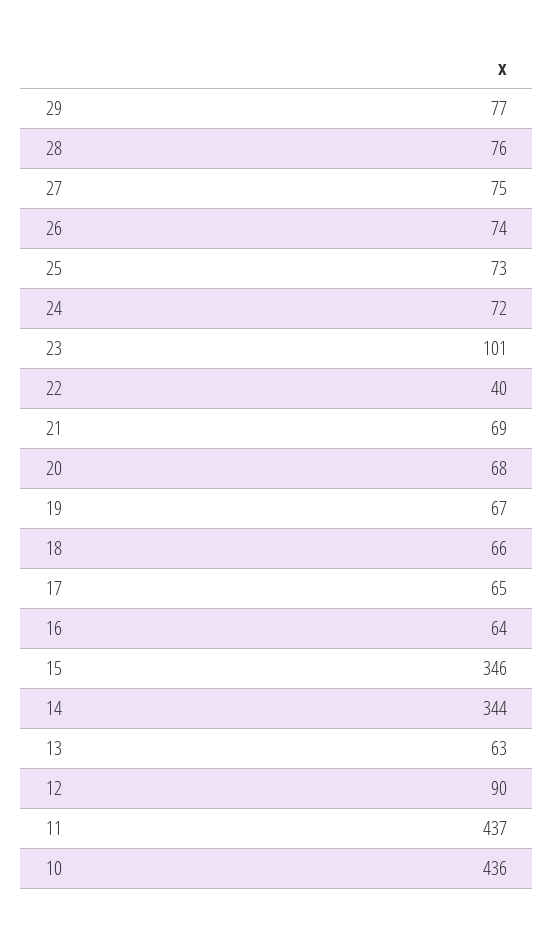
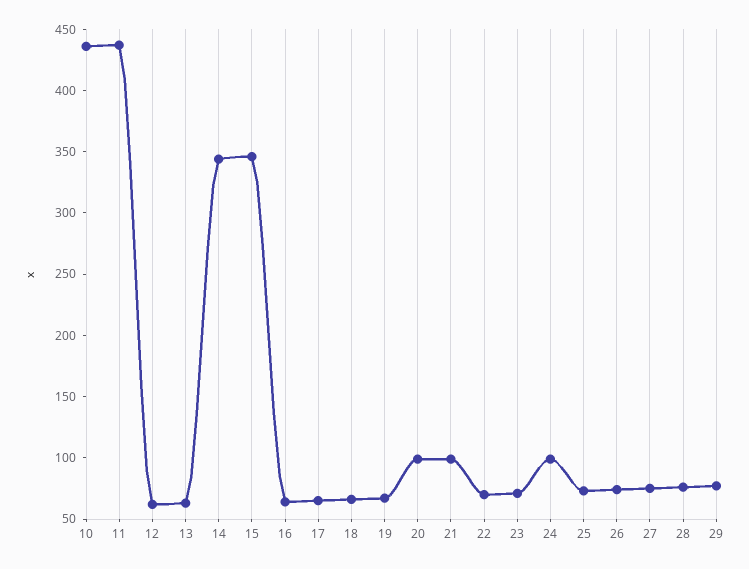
24: 72 -> 100
23: 101 -> 70
22: 40 -> 70
21: 69 -> 100
20: 68 -> 100
12: 90 -> 60

